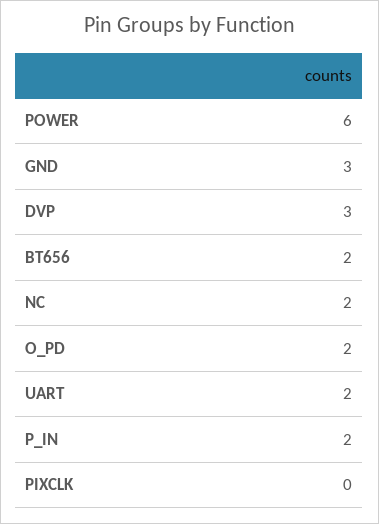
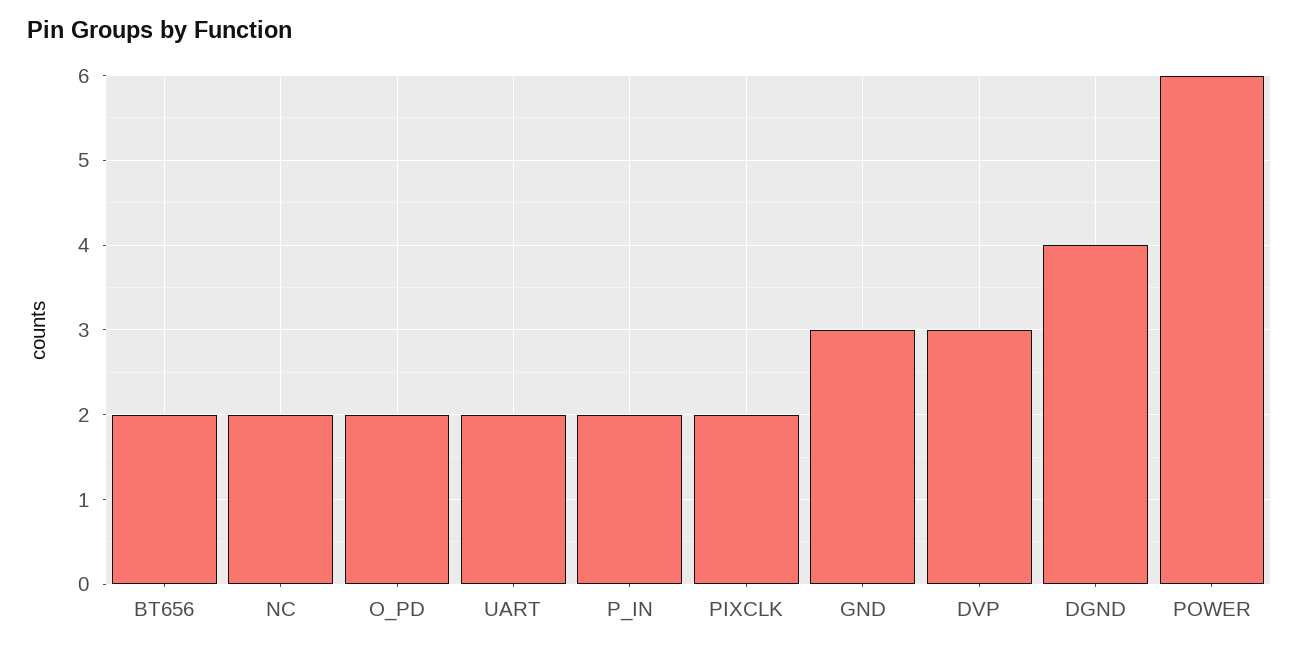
PIXCLK: 0 -> 2
DGND: none -> 4

